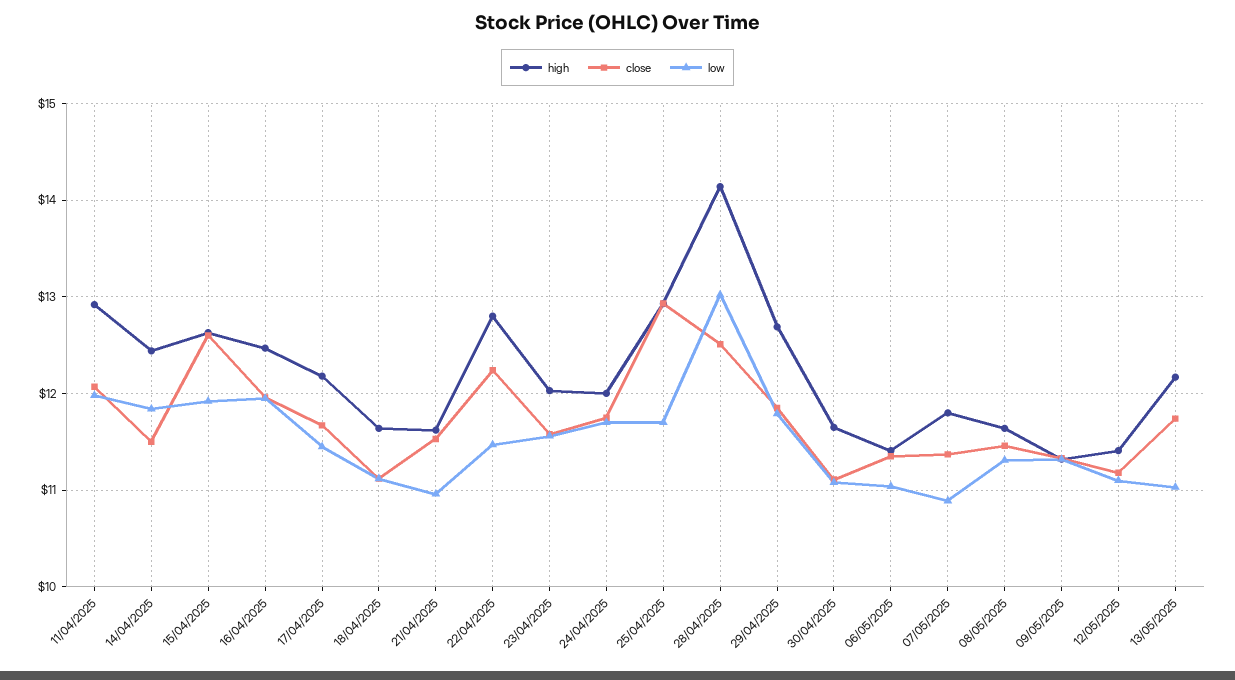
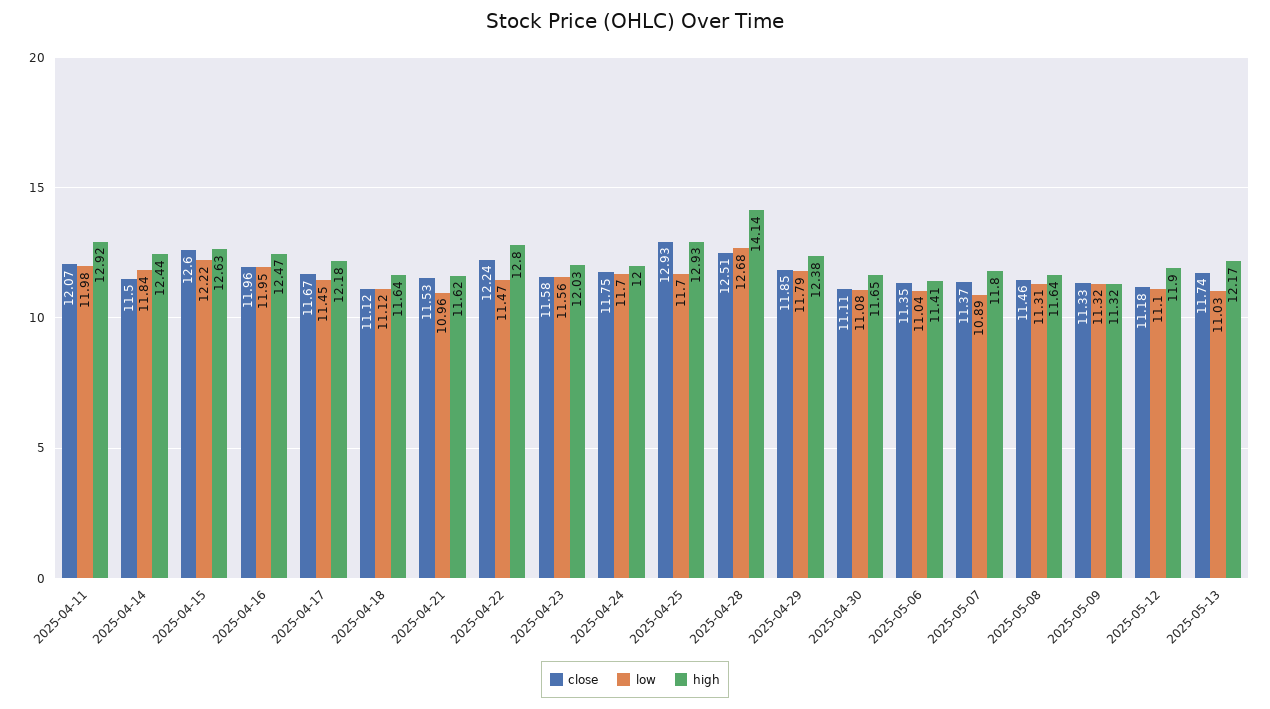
low, 15/04/2025: 11.9 -> 12.22
low, 28/04/2025: 13 -> 12.68
high, 29/04/2025: 12.7 -> 12.38
high, 12/05/2025: 11.4 -> 11.9

